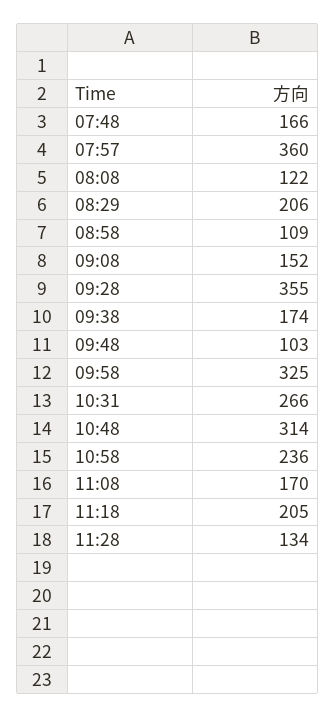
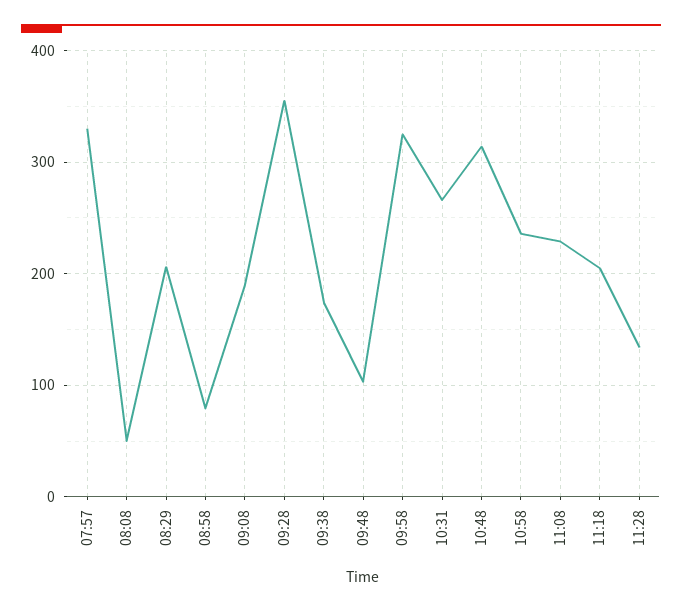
07:48: 166 -> none
07:57: 360 -> 330
08:08: 122 -> 50
08:58: 109 -> 80
09:08: 152 -> 190
11:08: 170 -> 230

